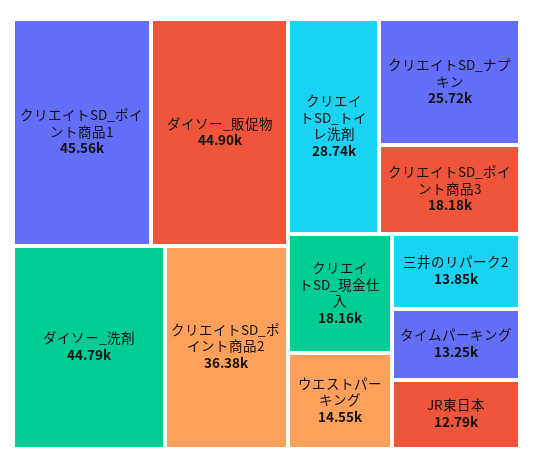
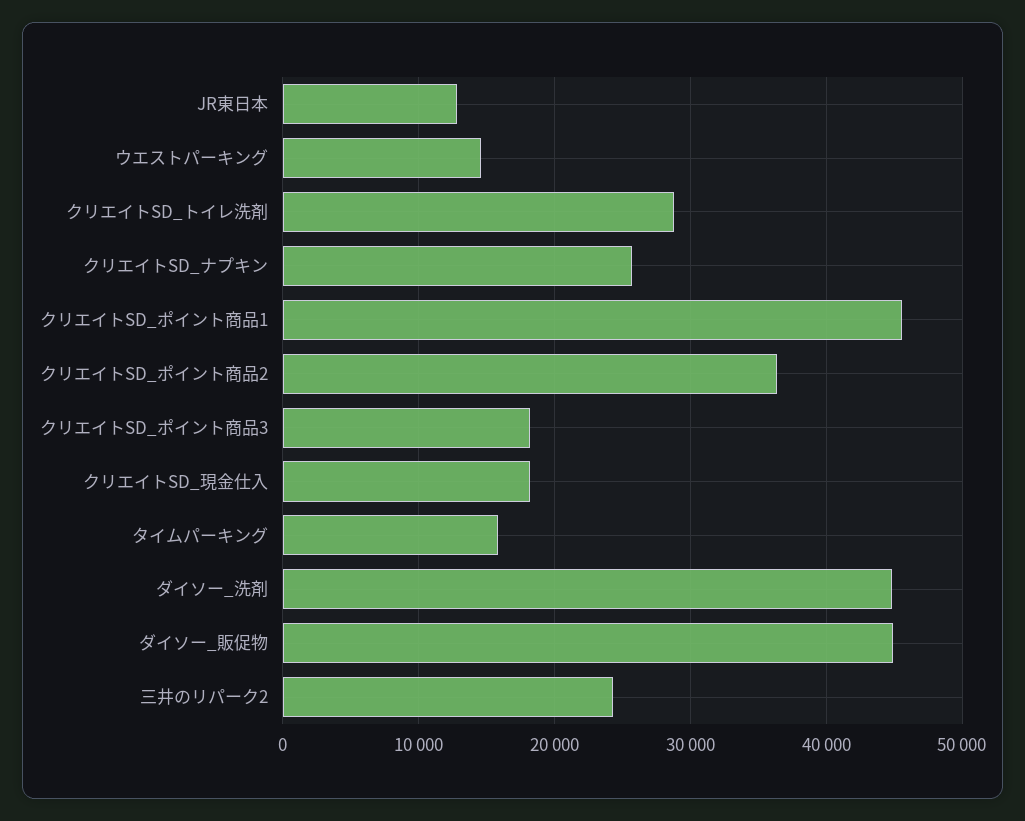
三井のリパーク2: 13850 -> 24000
タイムパーキング: 13250 -> 16000

